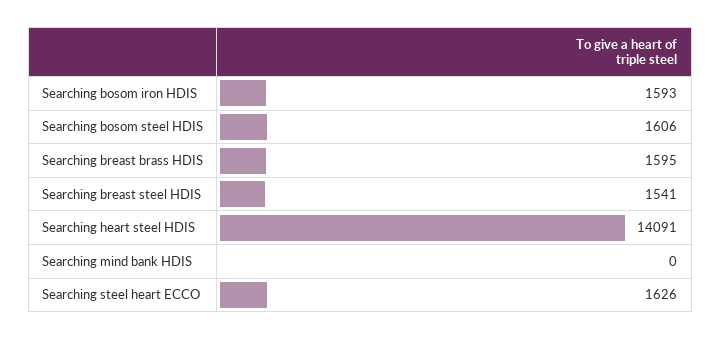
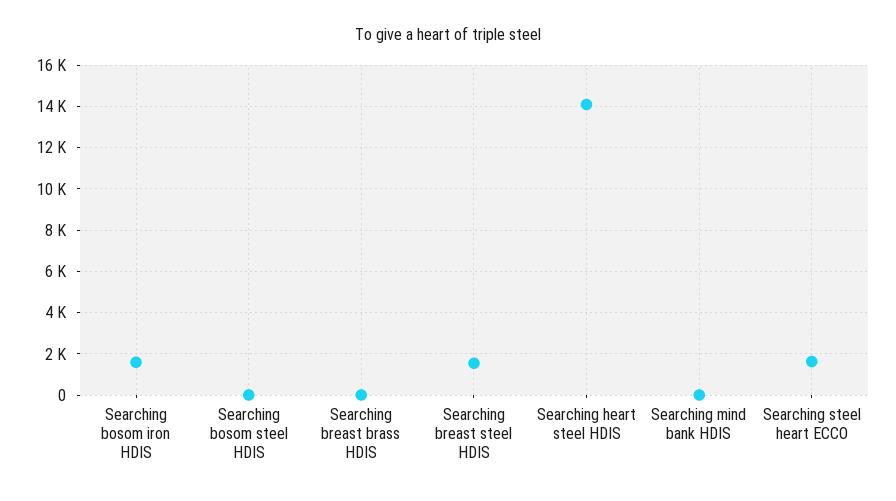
Searching bosom steel HDIS: 1606 -> 0
Searching breast brass HDIS: 1595 -> 0

